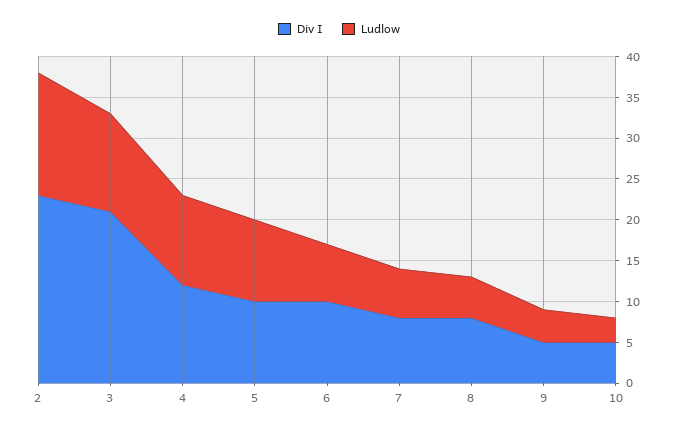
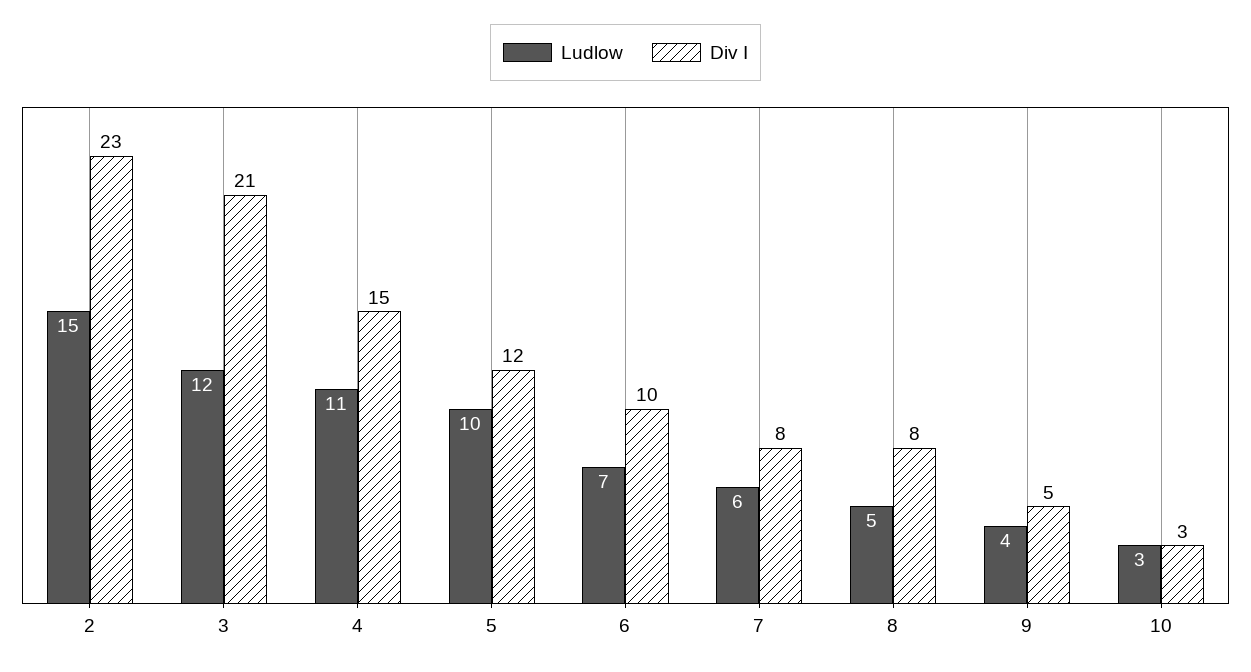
Div I, 4: 12 -> 15
Div I, 5: 10 -> 12
Div I, 10: 5 -> 3

